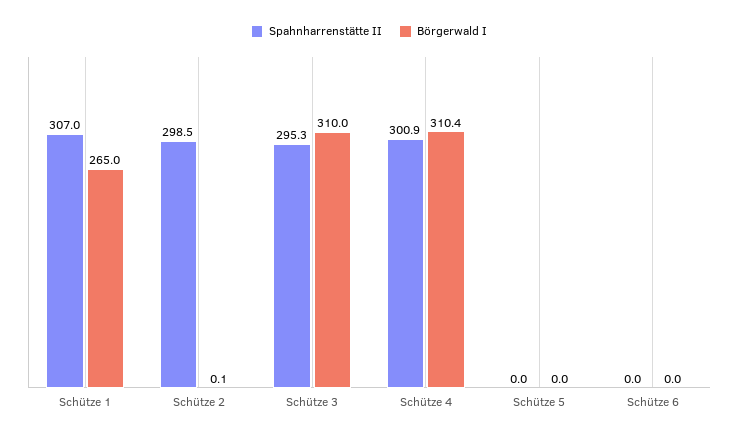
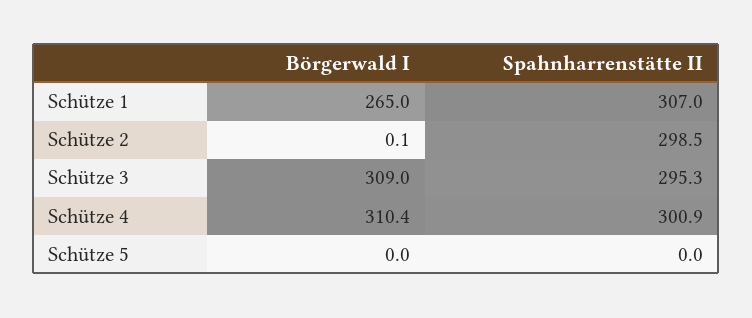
Börgerwald I, Schütze 3: 310 -> 309
Spahnharrenstätte II, Schütze 6: 0 -> none
Börgerwald I, Schütze 6: 0 -> none

